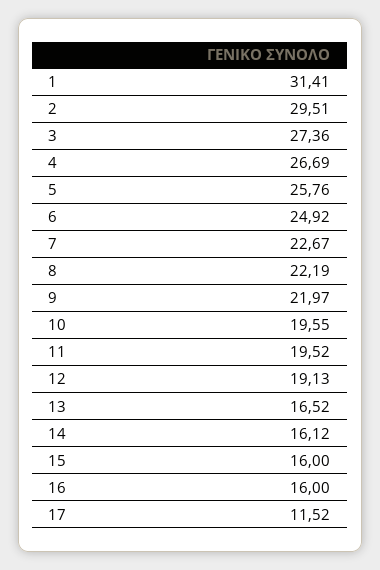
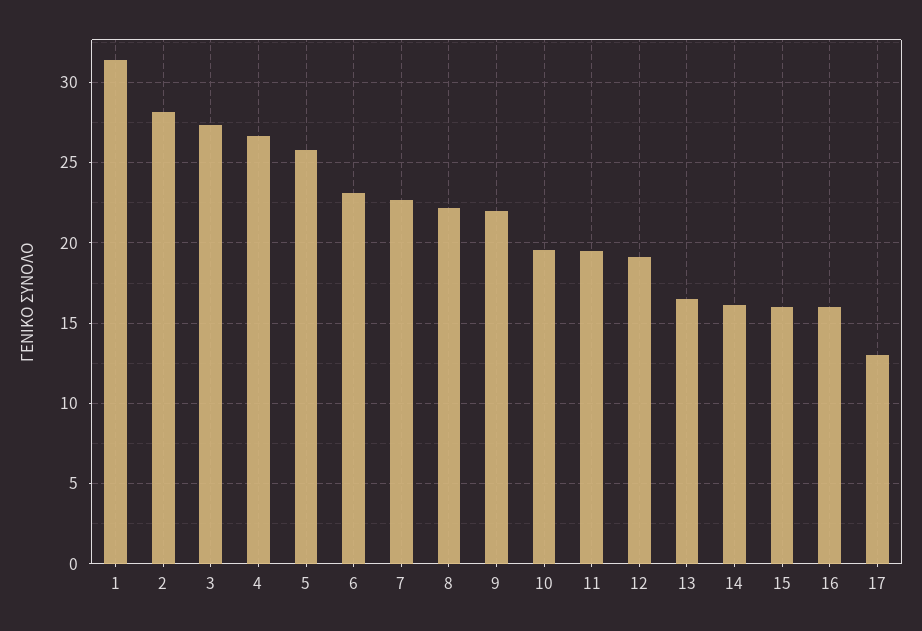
2: 29.51 -> 28
6: 24.92 -> 23
17: 11.52 -> 13

